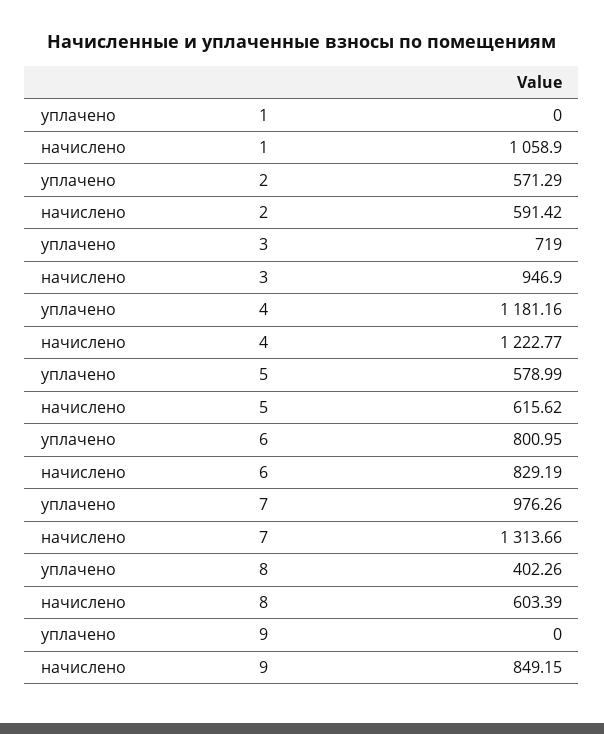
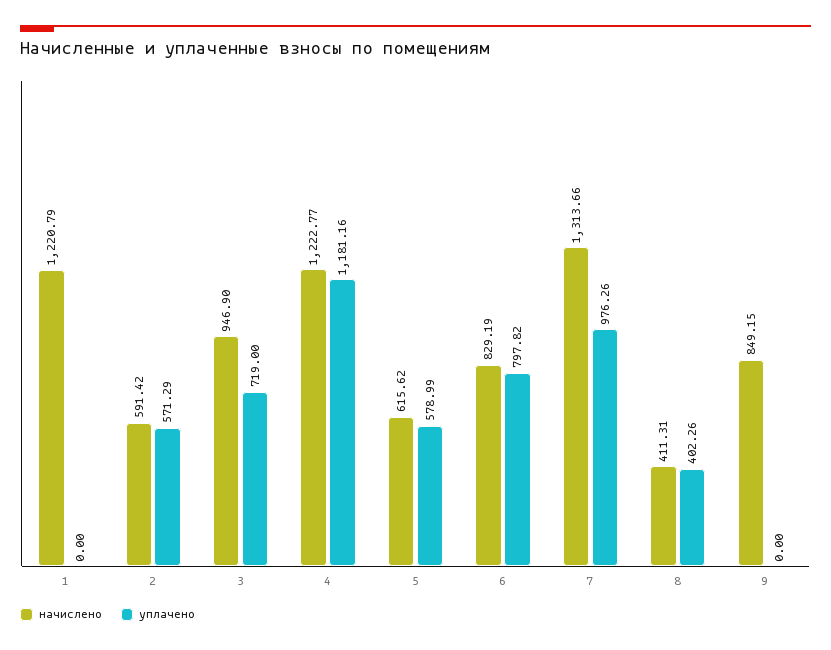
начислено, 1: 1058.9 -> 1220.79
уплачено, 6: 800.95 -> 797.82
начислено, 8: 603.39 -> 411.31

